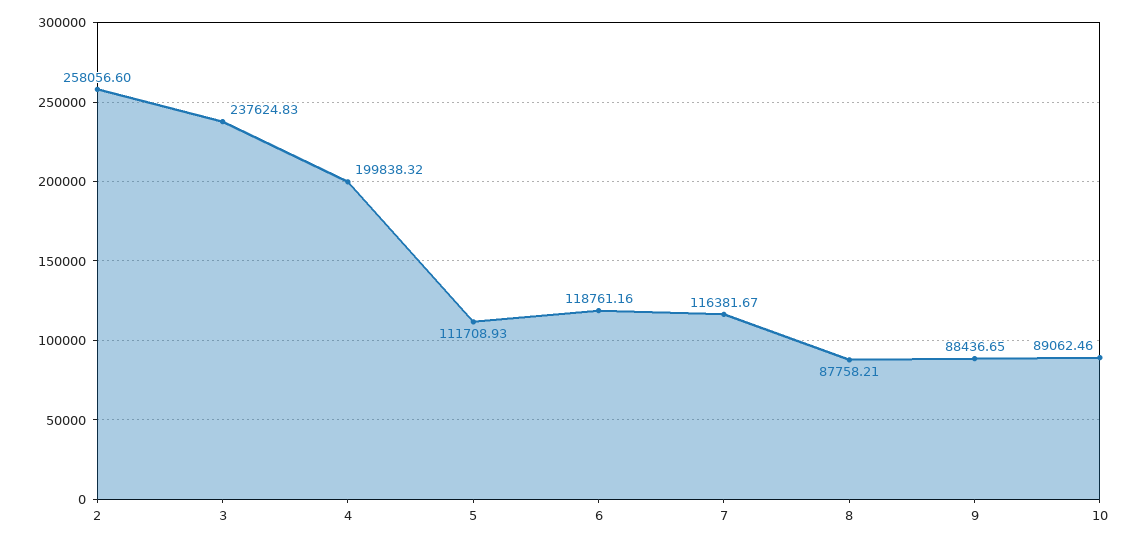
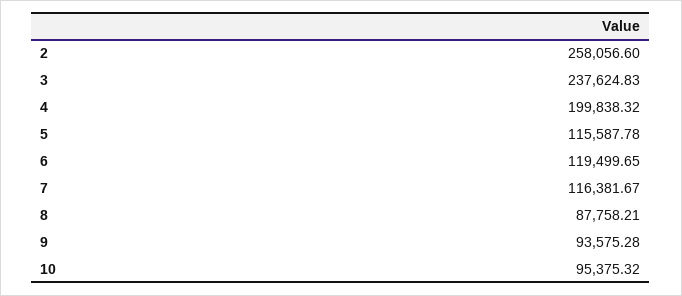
5: 111708.93 -> 115587.78
6: 118761.16 -> 119499.65
9: 88436.65 -> 93575.28
10: 89062.46 -> 95375.32

